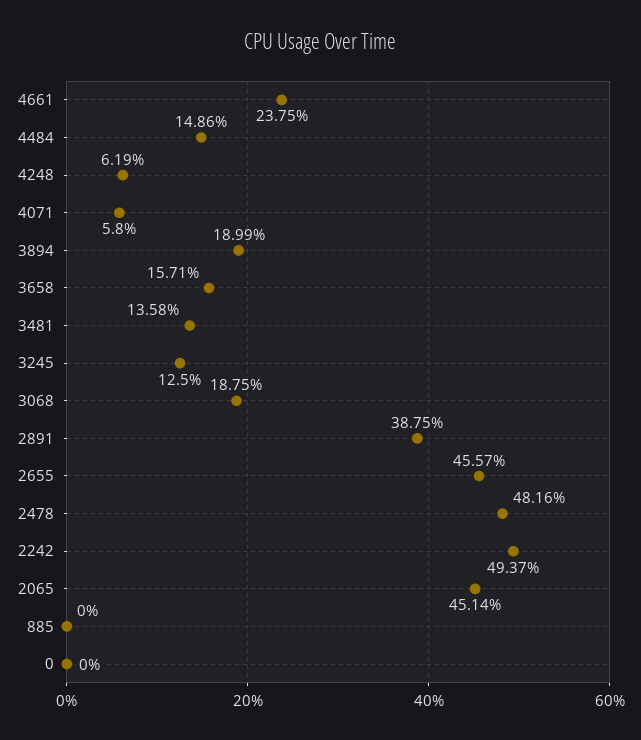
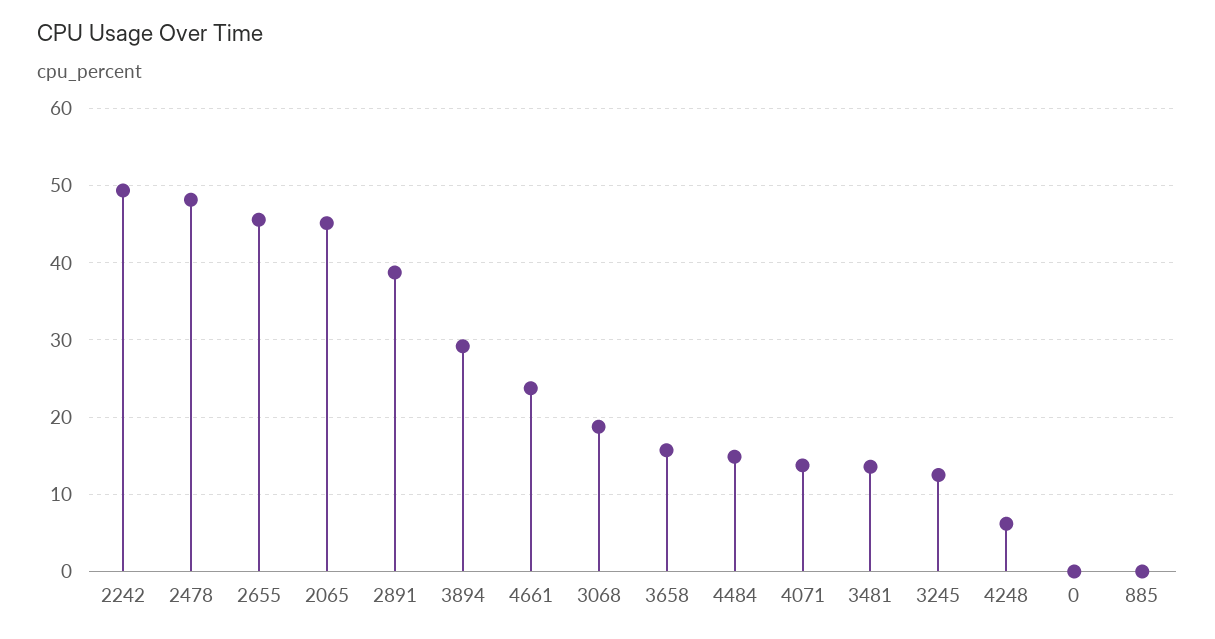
4071: 5.8 -> 14
3894: 18.99 -> 29

